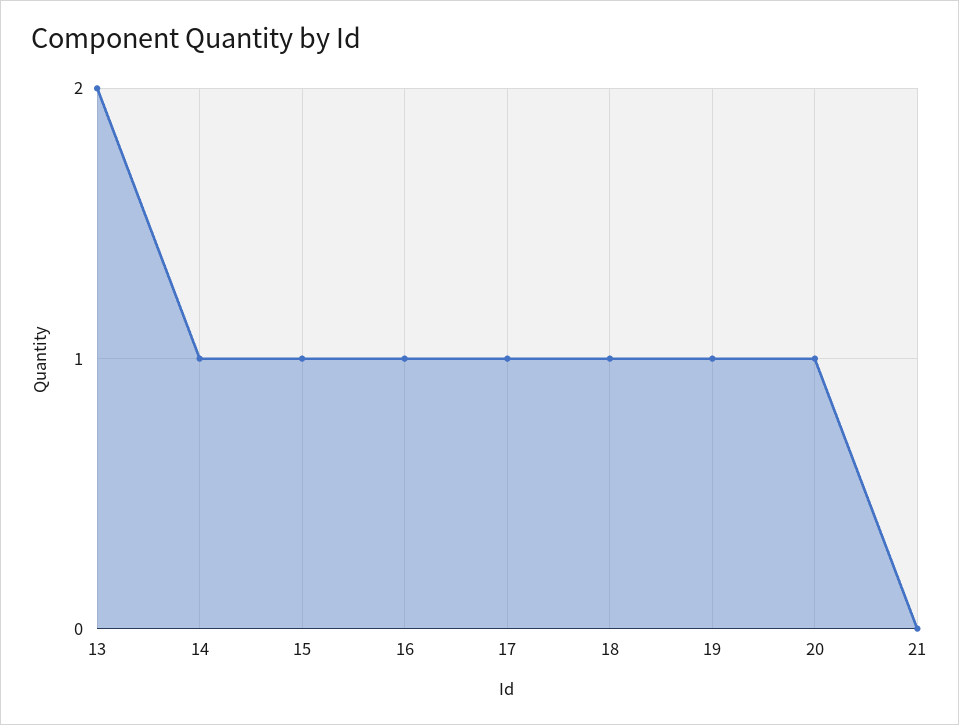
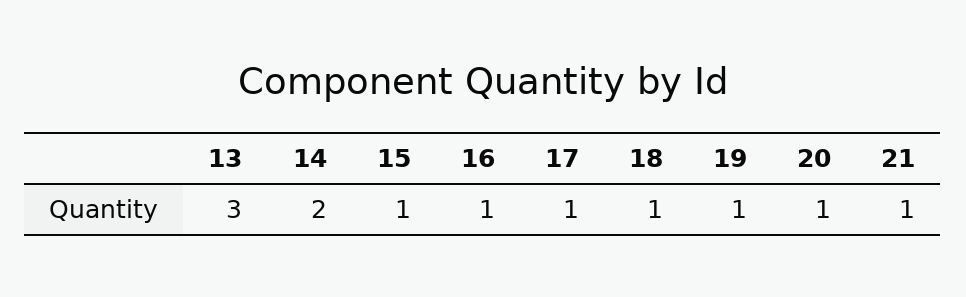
13: 2 -> 3
14: 1 -> 2
21: 0 -> 1

